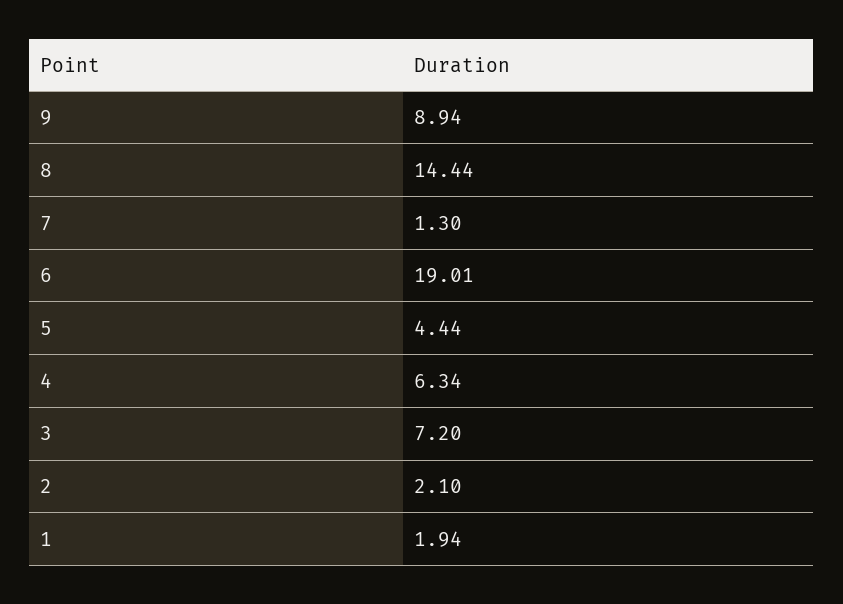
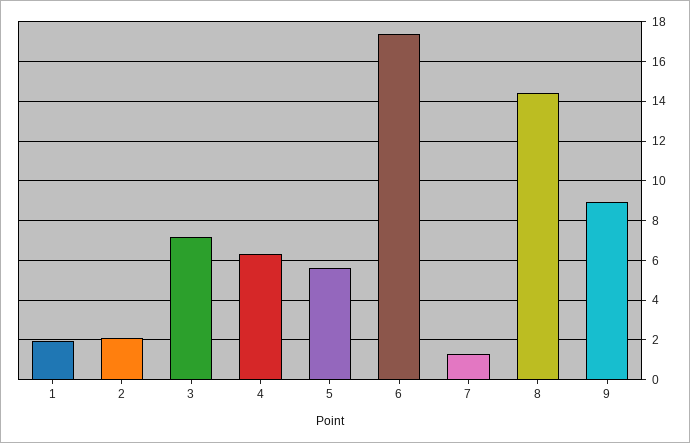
6: 19.01 -> 17.5
5: 4.44 -> 5.5

